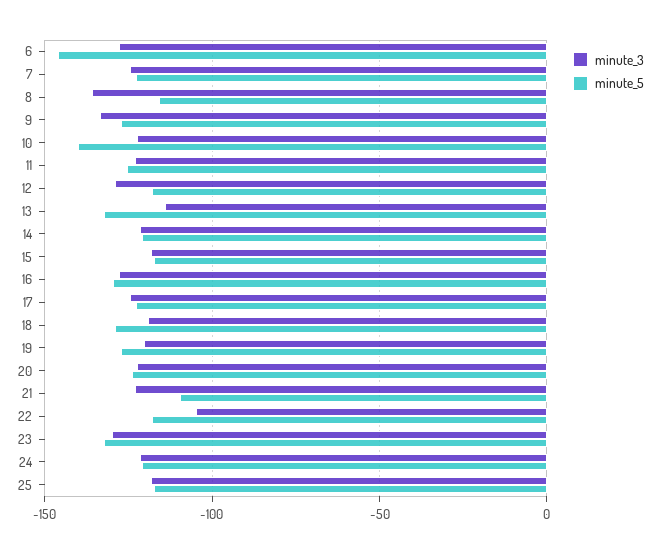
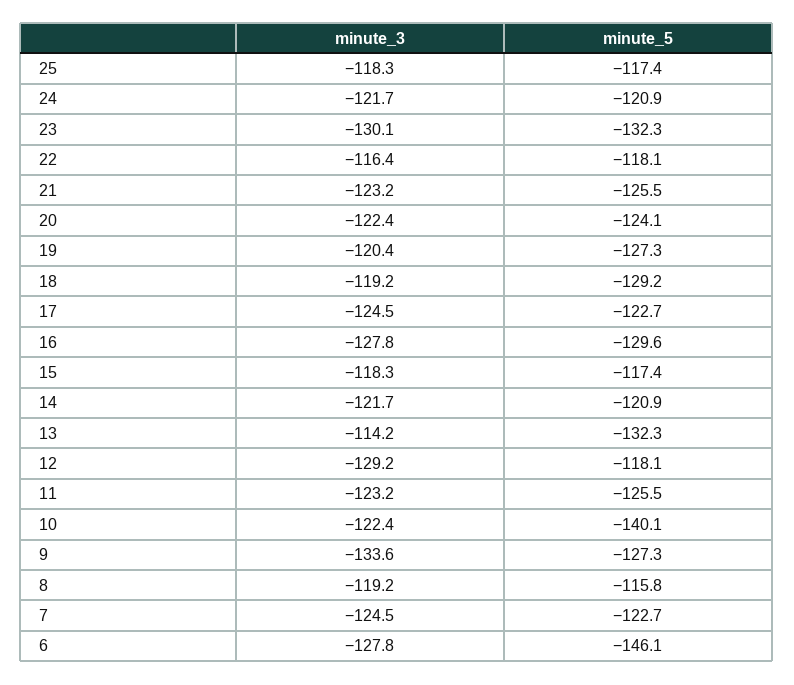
minute_3, 8: -135 -> -119.2
minute_5, 21: -110 -> -125.5
minute_3, 22: -105 -> -116.4

